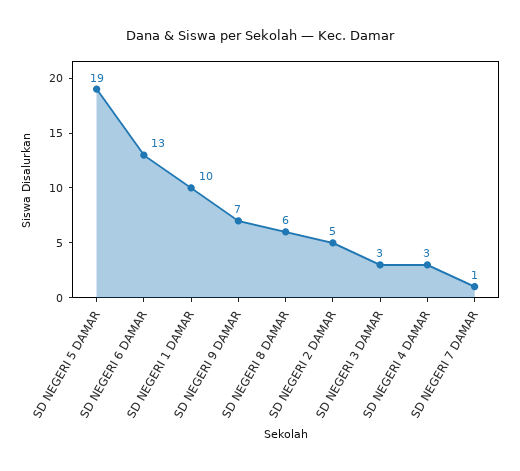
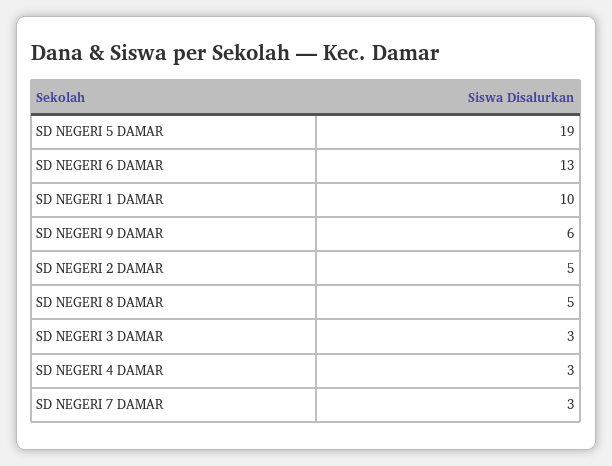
SD NEGERI 9 DAMAR: 7 -> 6
SD NEGERI 8 DAMAR: 6 -> 5
SD NEGERI 7 DAMAR: 1 -> 3

